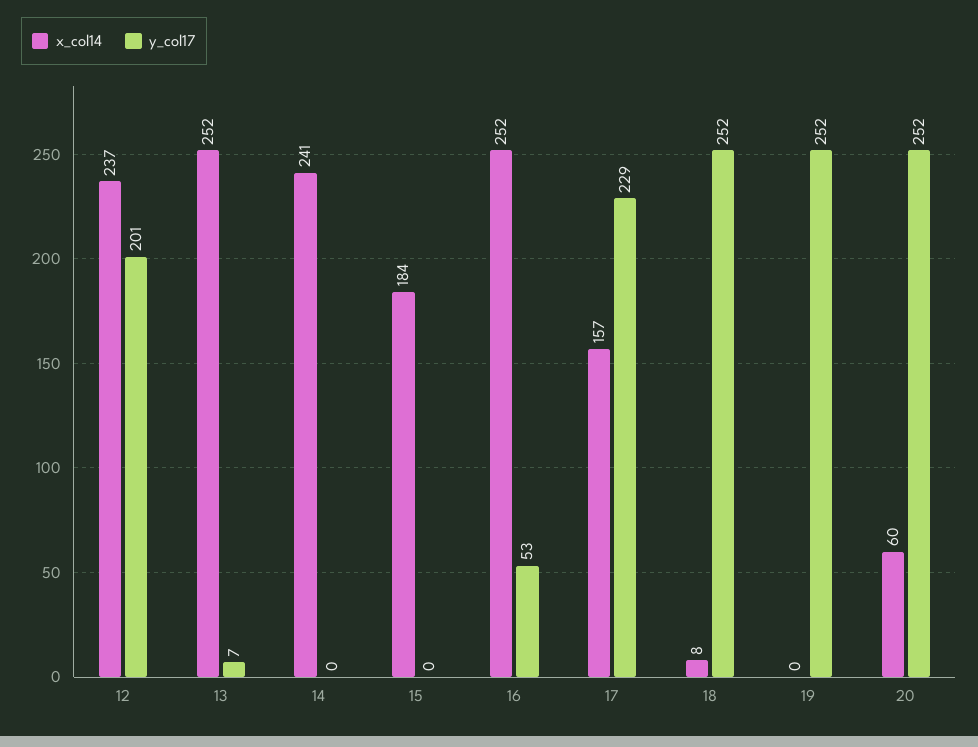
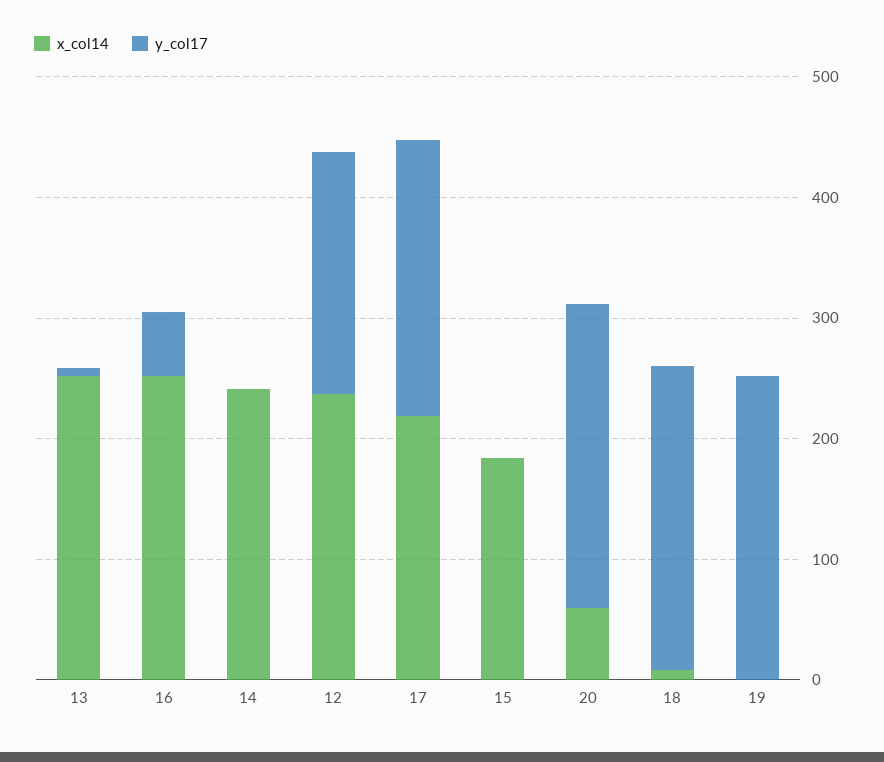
x_col14, 17: 157 -> 220

